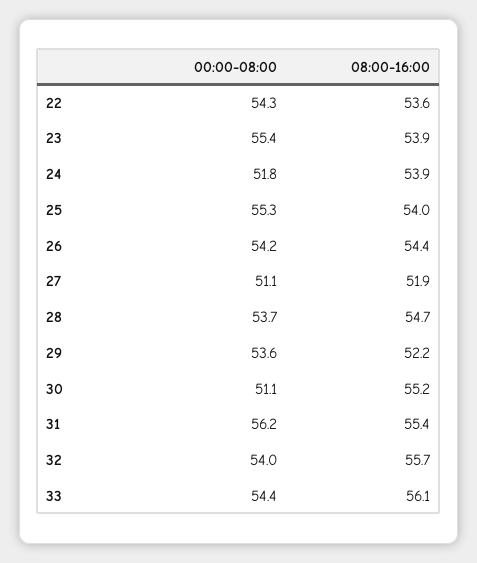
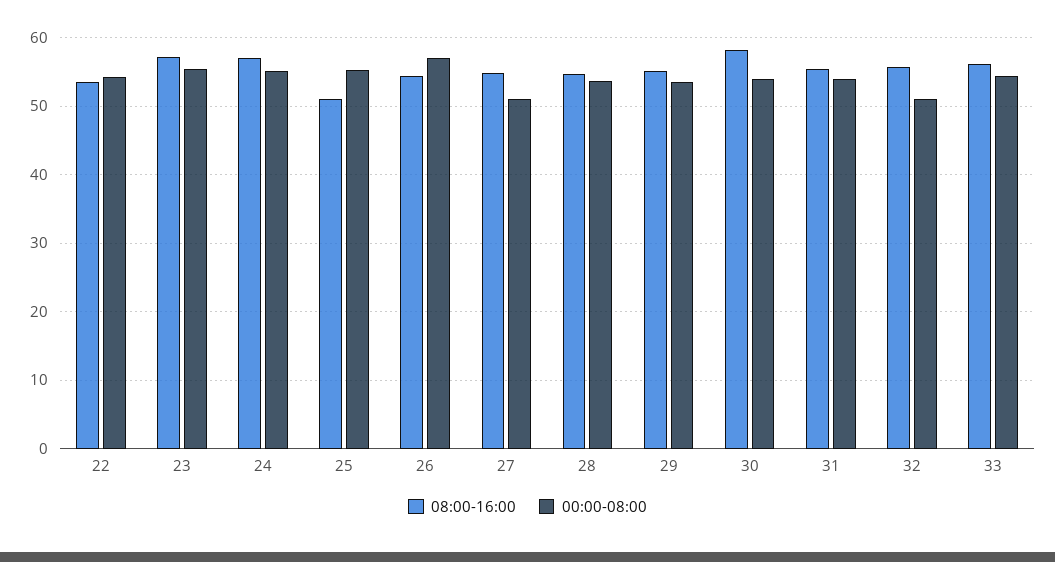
08:00-16:00, 23: 53.9 -> 57
00:00-08:00, 24: 51.8 -> 55
08:00-16:00, 24: 53.9 -> 57
08:00-16:00, 25: 54 -> 51
00:00-08:00, 26: 54.2 -> 57
08:00-16:00, 27: 51.9 -> 55
08:00-16:00, 29: 52.2 -> 55
00:00-08:00, 30: 51.1 -> 54
08:00-16:00, 30: 55.2 -> 58
00:00-08:00, 31: 56.2 -> 54
00:00-08:00, 32: 54 -> 51

